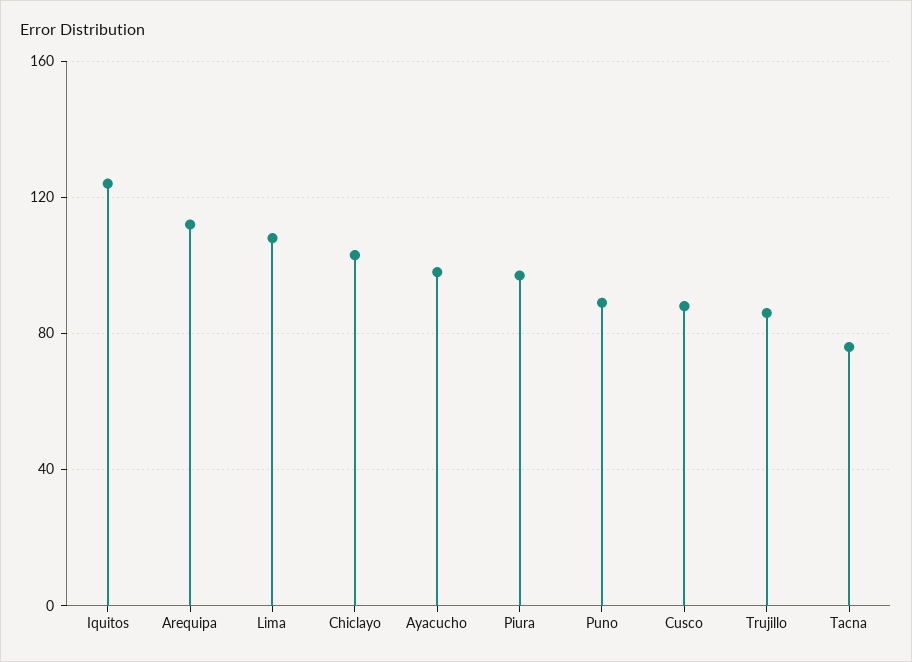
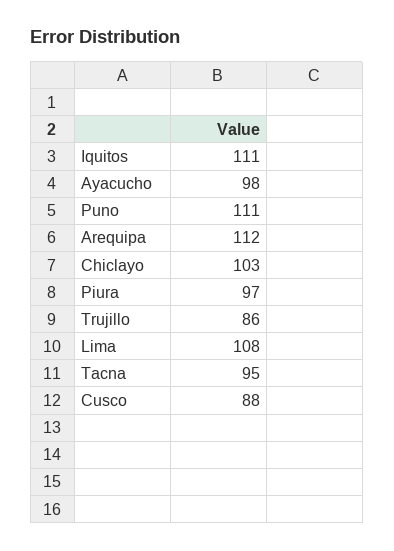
Iquitos: 125 -> 111
Puno: 90 -> 111
Tacna: 75 -> 95

